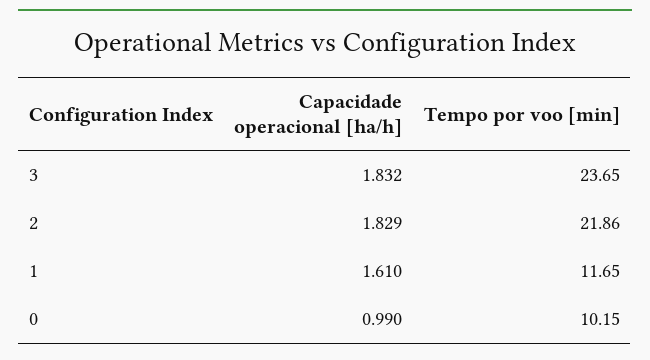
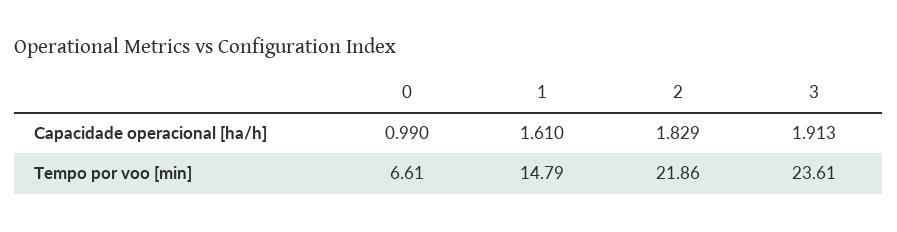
Capacidade operacional [ha/h], 3: 1.832 -> 1.913
Tempo por voo [min], 3: 23.65 -> 23.61
Tempo por voo [min], 1: 11.65 -> 14.79
Tempo por voo [min], 0: 10.15 -> 6.61

